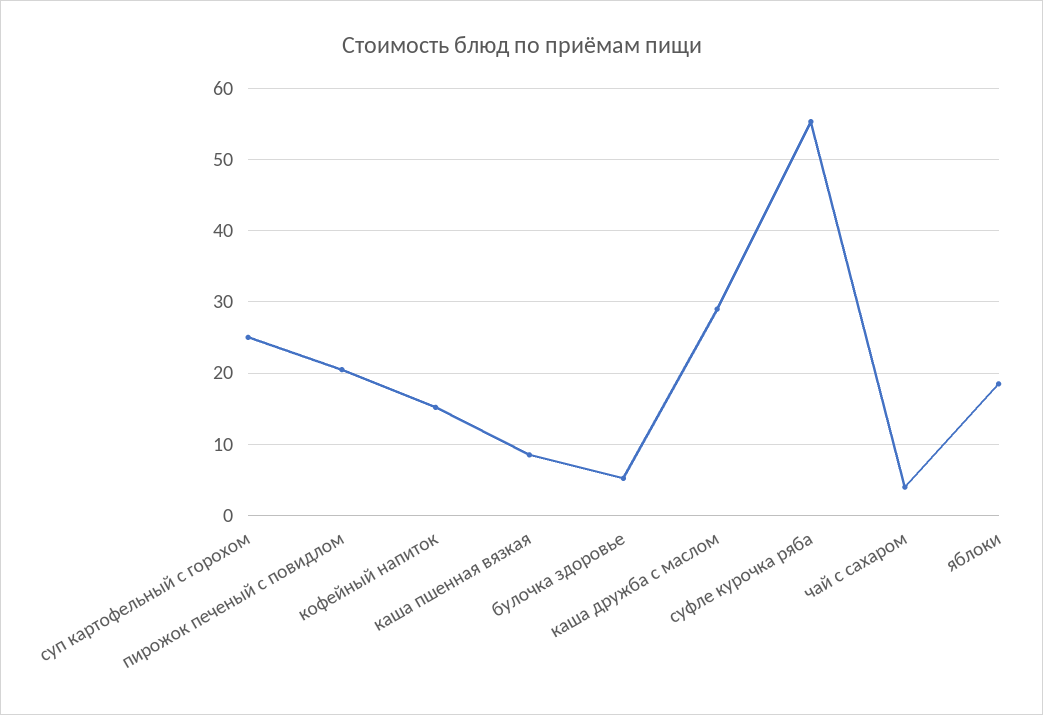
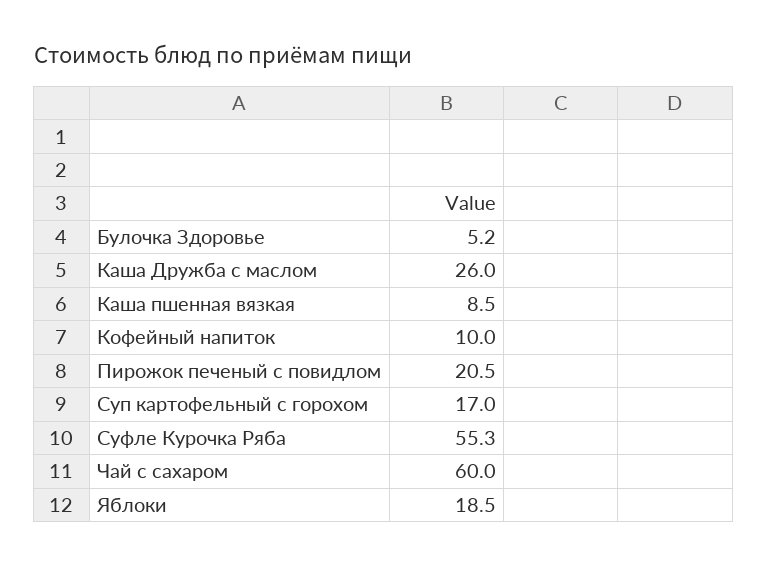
суп картофельный с горохом: 25 -> 17
кофейный напиток: 15 -> 10
каша дружба с маслом: 29 -> 26
чай с сахаром: 4 -> 60

